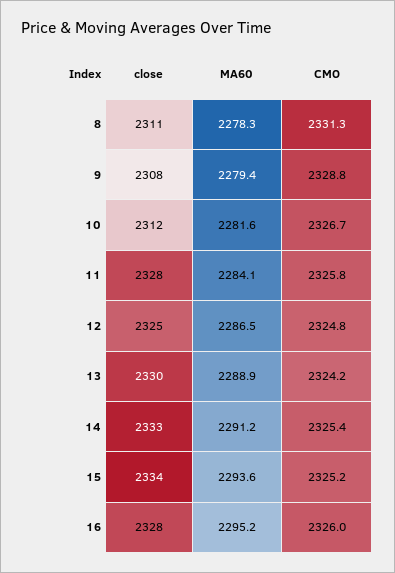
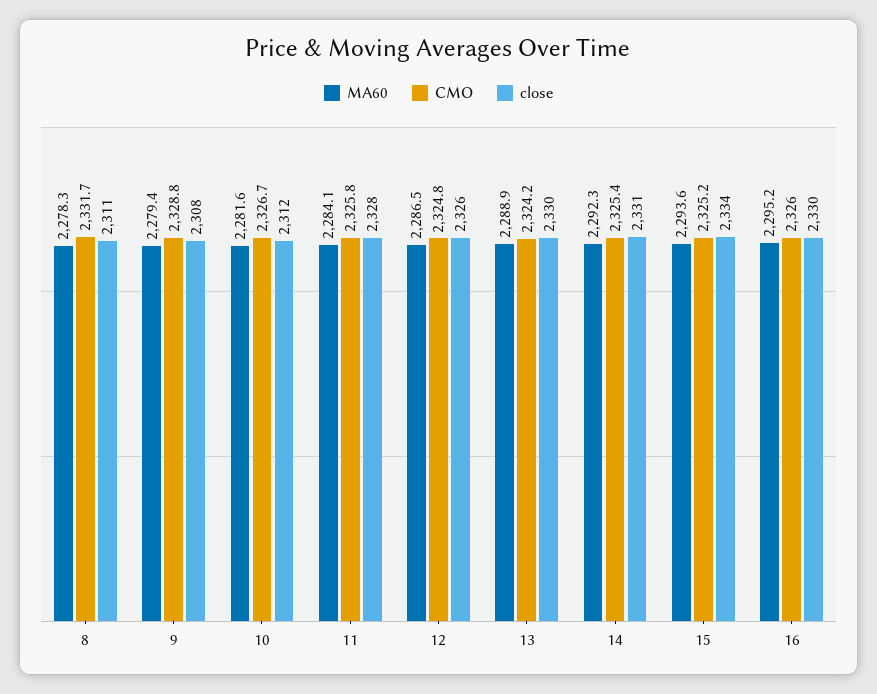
CMO, 8: 2331.3 -> 2331.7
close, 12: 2325 -> 2326
close, 14: 2333 -> 2331
MA60, 14: 2291.2 -> 2292.3
close, 16: 2328 -> 2330

